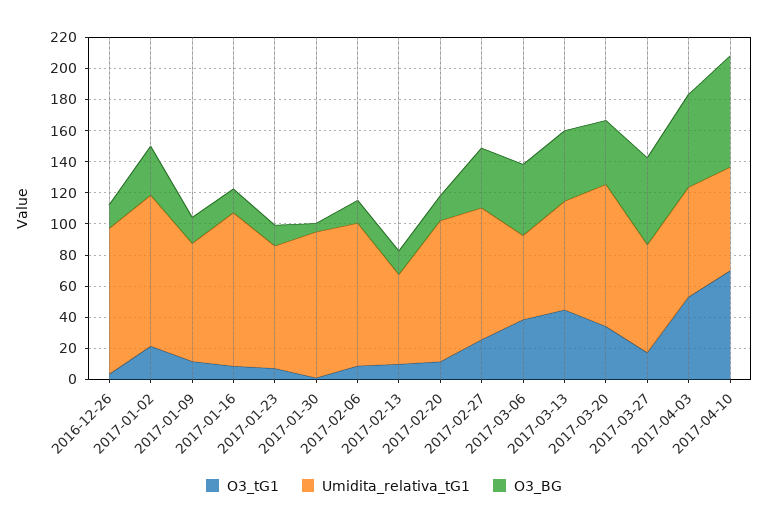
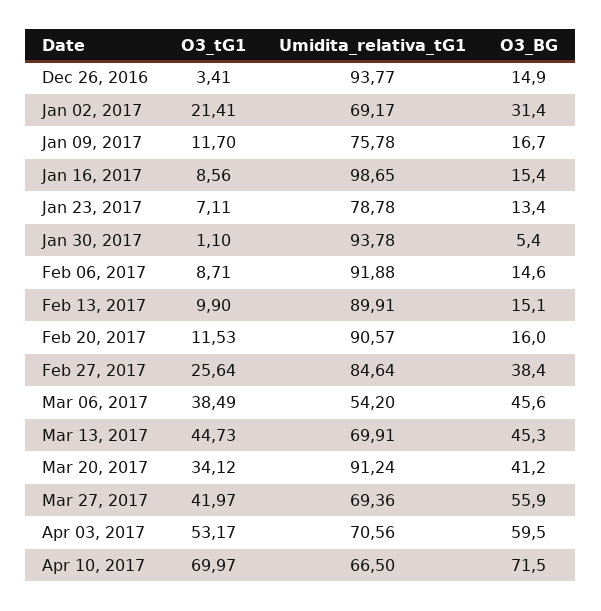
Umidita_relativa_tG1, 2017-01-02: 100 -> 69.17
Umidita_relativa_tG1, 2017-02-13: 60 -> 89.91
O3_tG1, 2017-03-27: 20 -> 41.97

